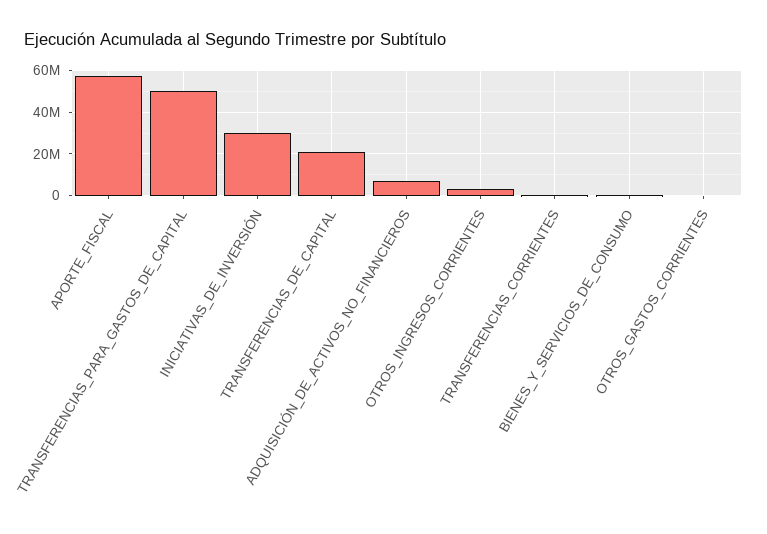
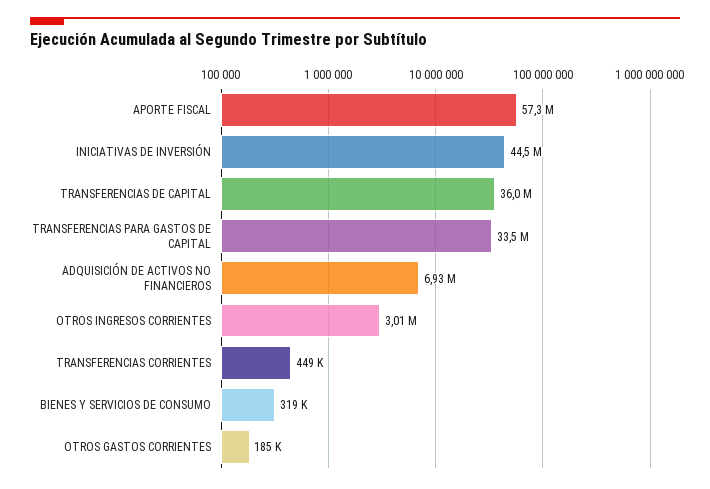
TRANSFERENCIAS_PARA_GASTOS_DE_CAPITAL: 50000000 -> 33500000
INICIATIVAS_DE_INVERSIÓN: 30000000 -> 44500000
TRANSFERENCIAS_DE_CAPITAL: 20000000 -> 36000000

